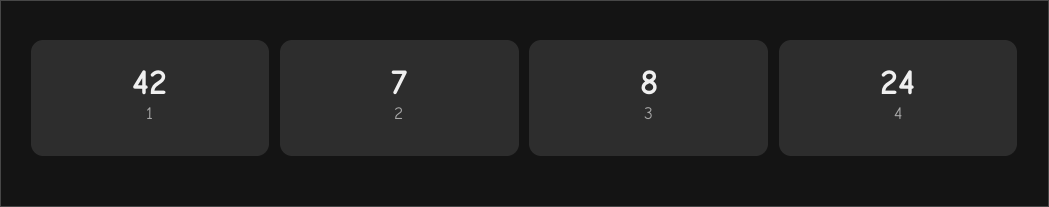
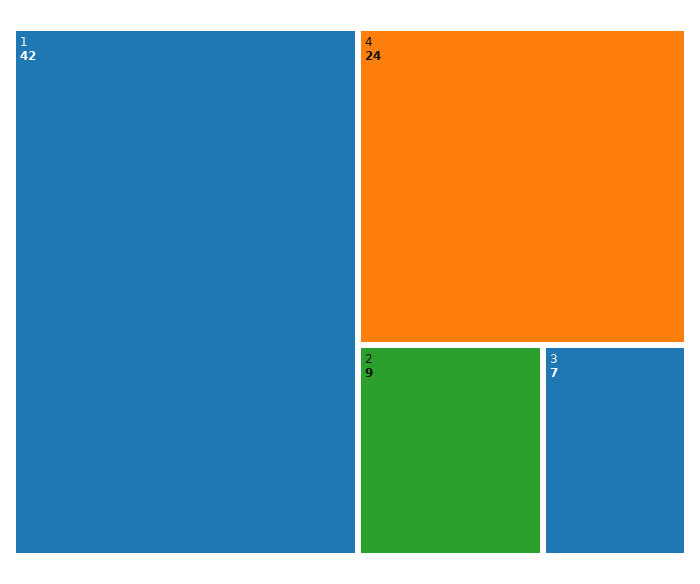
2: 7 -> 9
3: 8 -> 7

